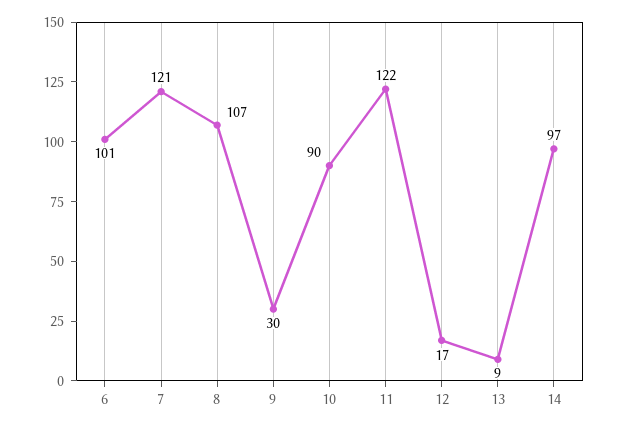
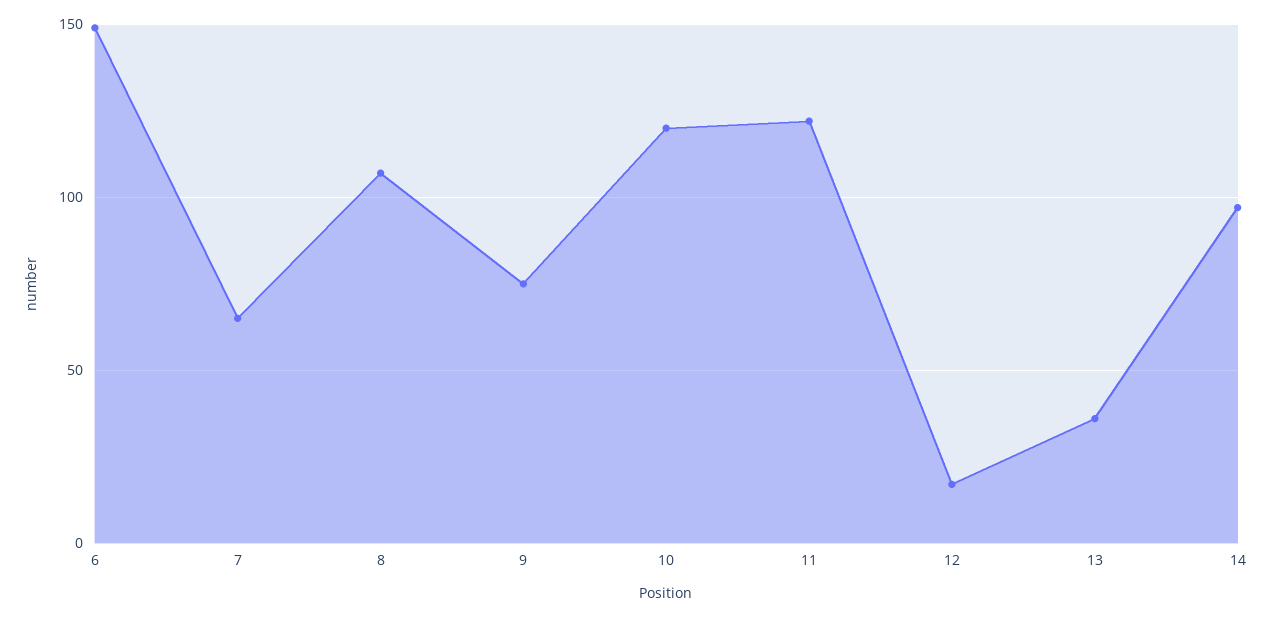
6: 101 -> 150
7: 121 -> 65
9: 30 -> 75
10: 90 -> 120
13: 9 -> 35

